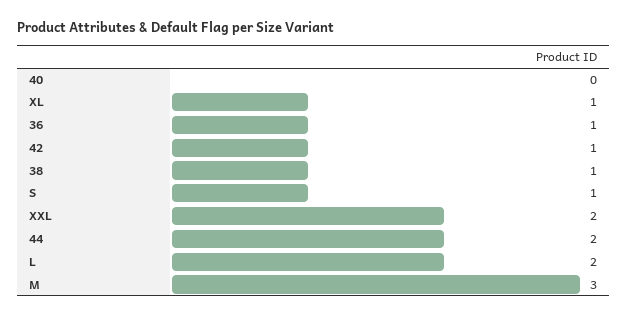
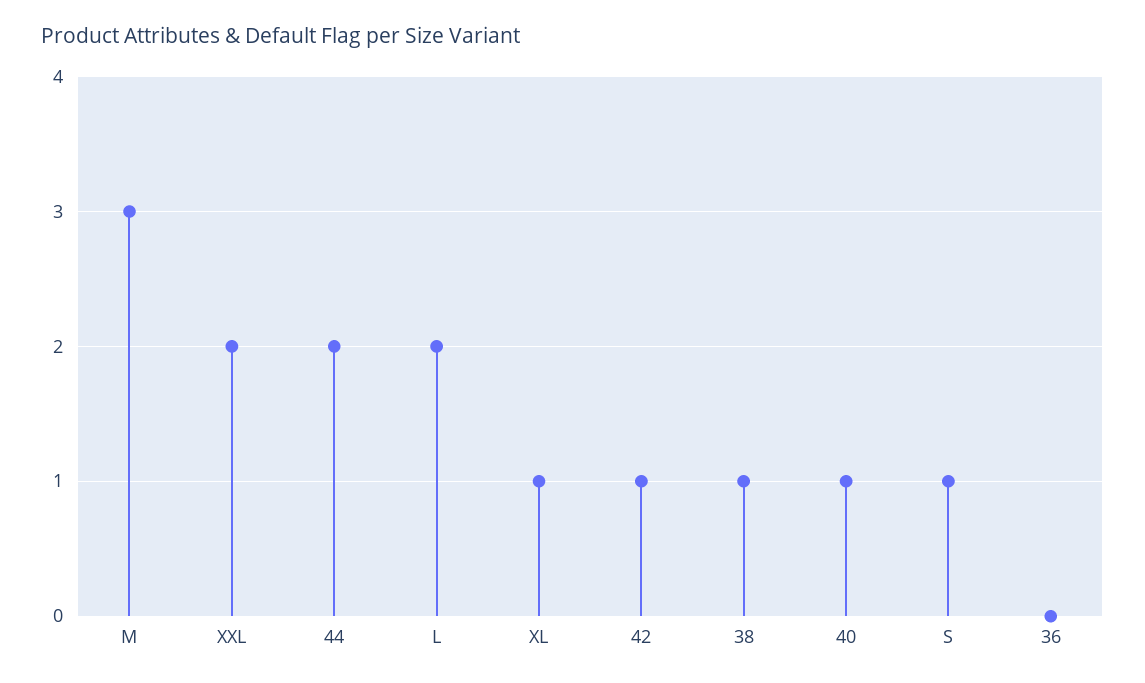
40: 0 -> 1
36: 1 -> 0

